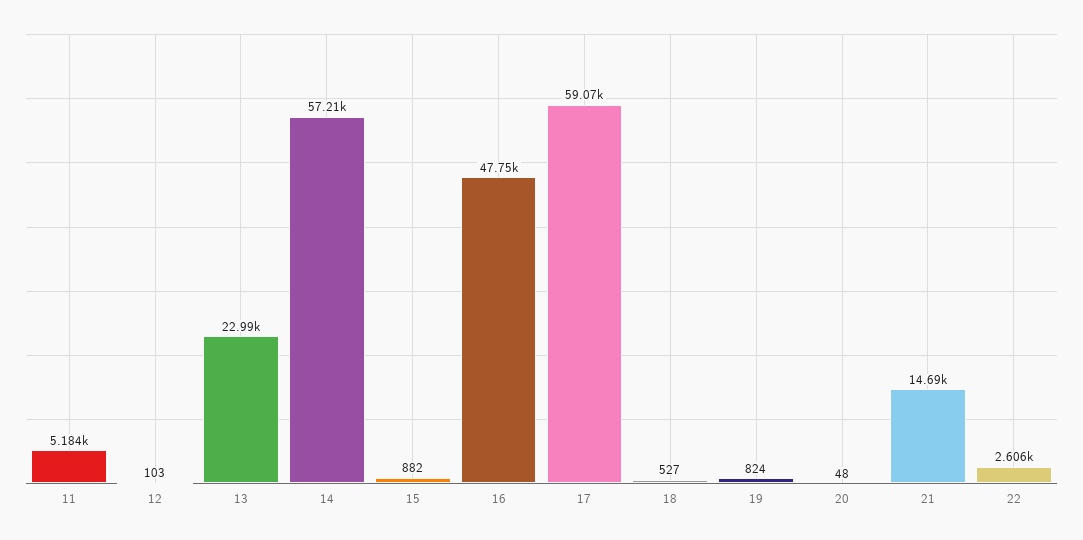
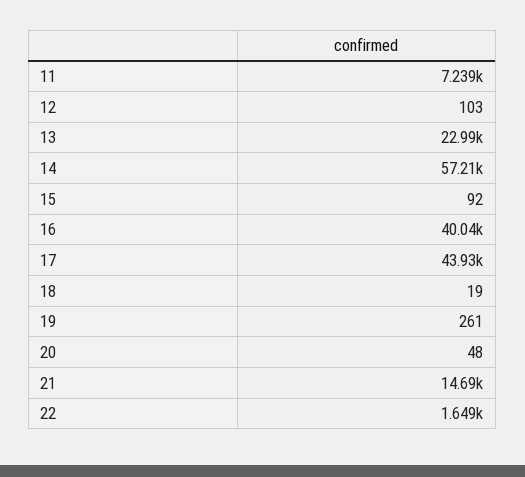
11: 5184 -> 7239
15: 882 -> 92
16: 47750 -> 40040
17: 59070 -> 43930
18: 527 -> 19
19: 824 -> 261
22: 2606 -> 1649

